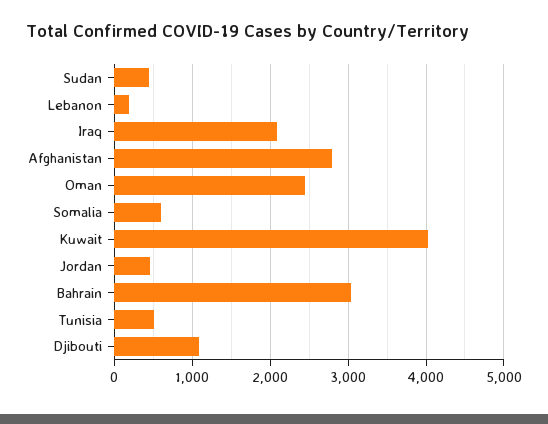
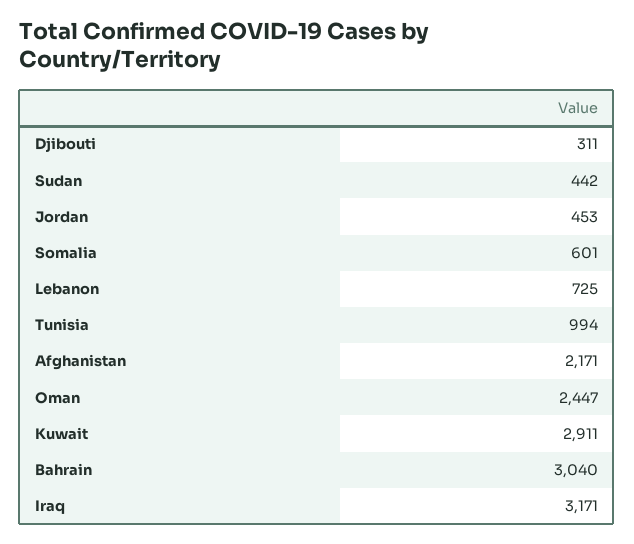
Lebanon: 200 -> 725
Iraq: 2100 -> 3171
Afghanistan: 2800 -> 2171
Kuwait: 4000 -> 2911
Tunisia: 500 -> 994
Djibouti: 1100 -> 311

